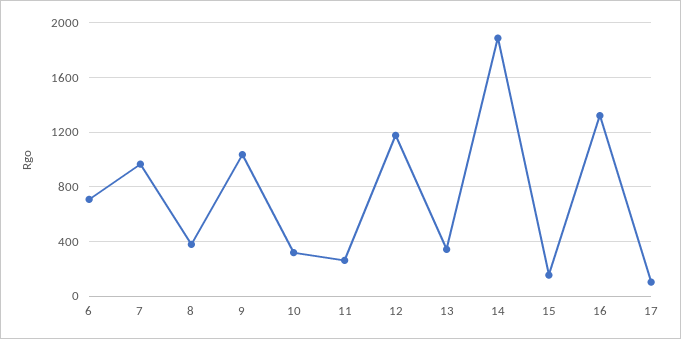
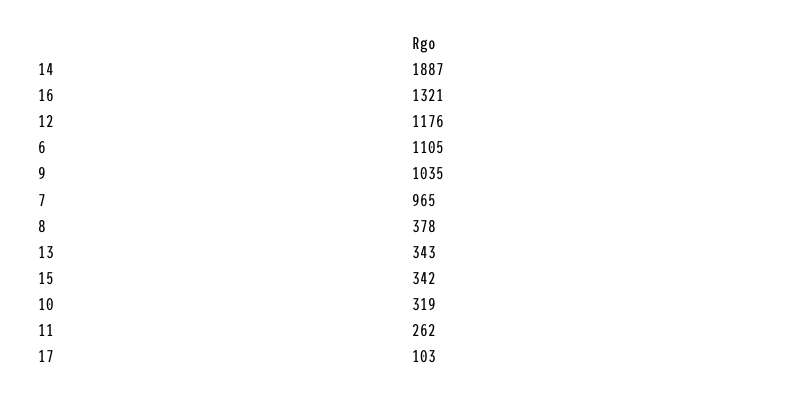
6: 700 -> 1105
15: 150 -> 342

